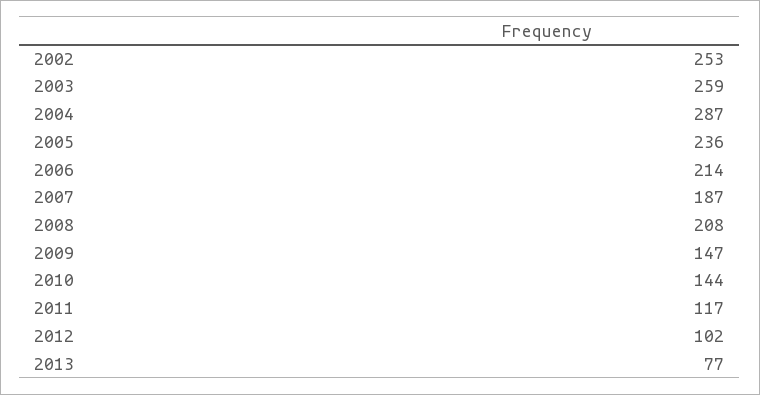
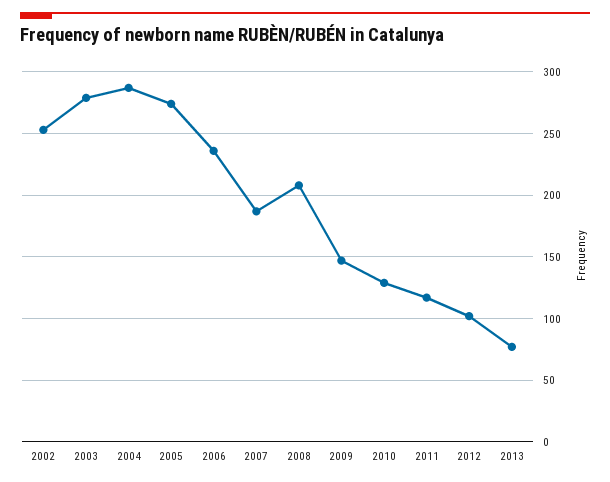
2003: 259 -> 280
2005: 236 -> 275
2006: 214 -> 235
2010: 144 -> 130

